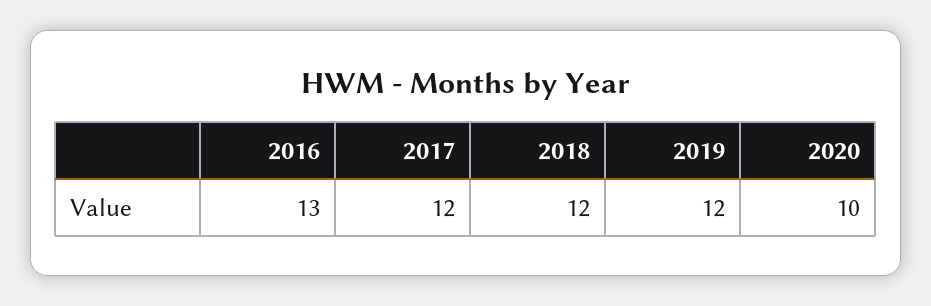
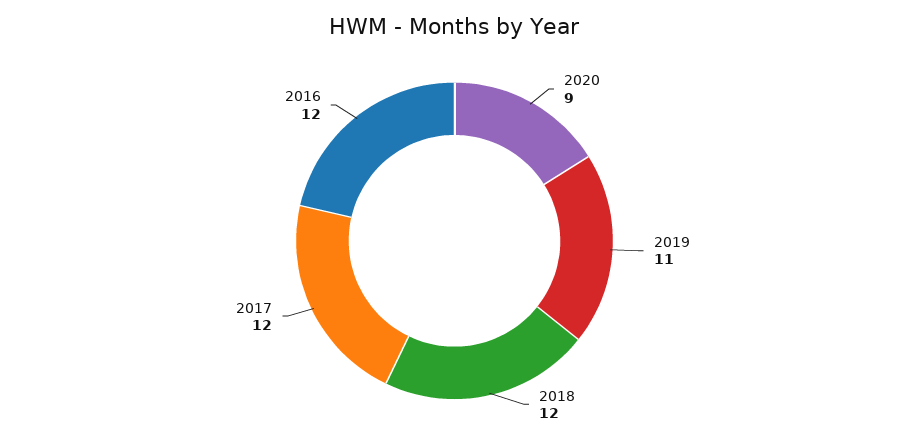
2016: 13 -> 12
2019: 12 -> 11
2020: 10 -> 9

